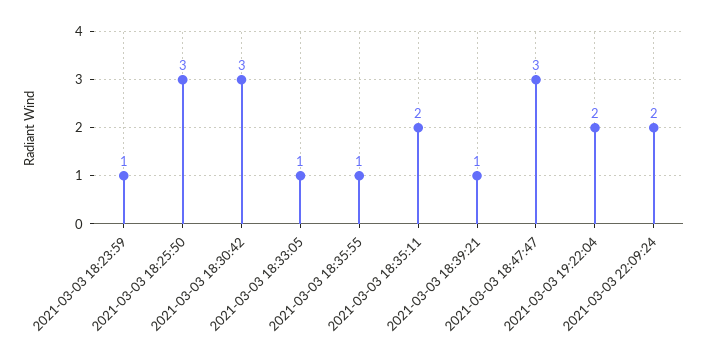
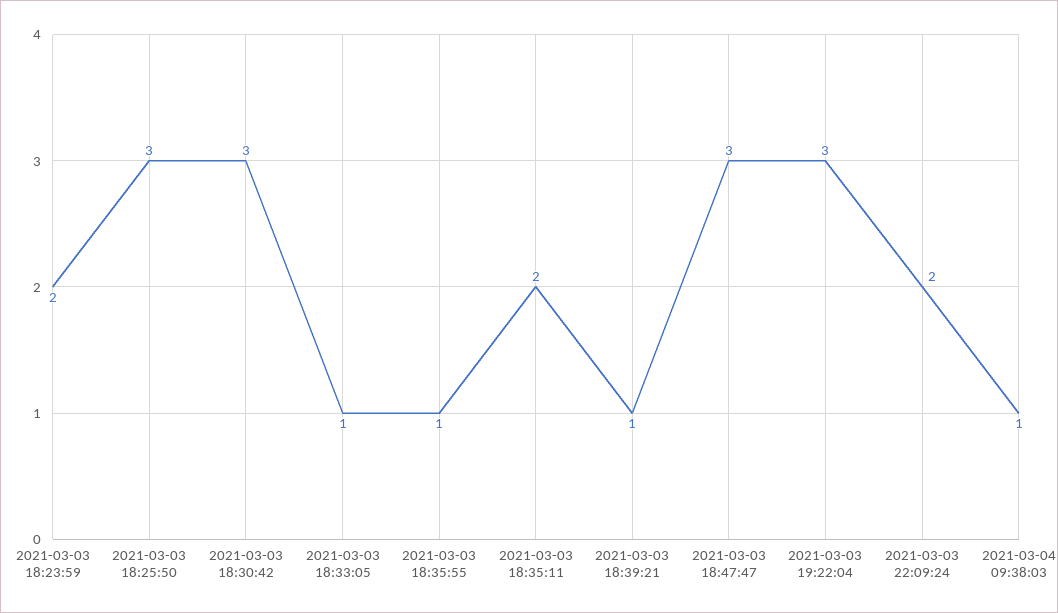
2021-03-03 18:23:59: 1 -> 2
2021-03-03 19:22:04: 2 -> 3
2021-03-04 09:38:03: none -> 1

